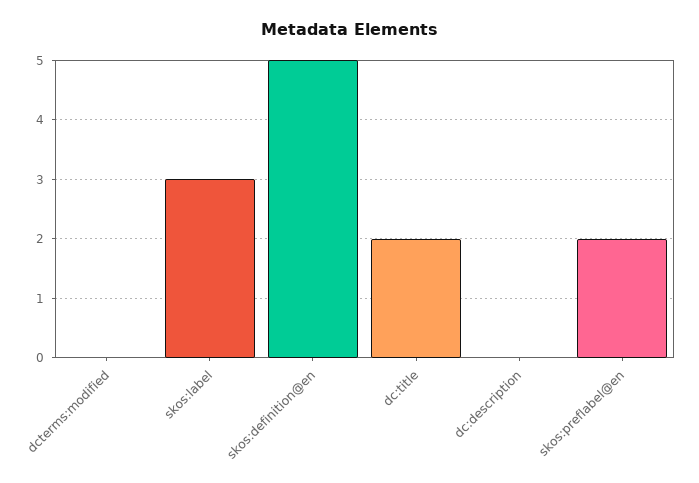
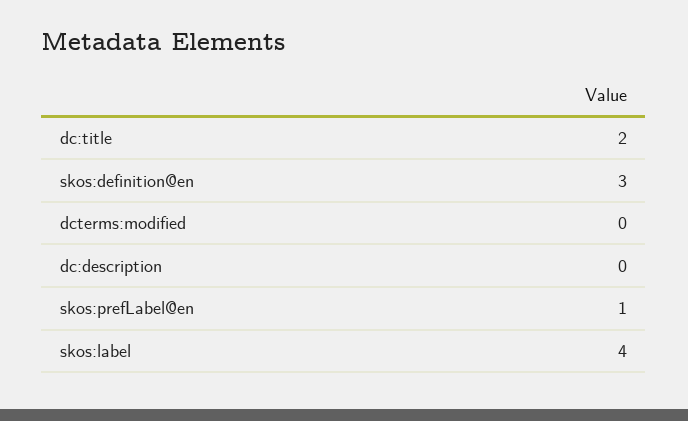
skos:label: 3 -> 4
skos:definition@en: 5 -> 3
skos:preflabel@en: 2 -> 1

